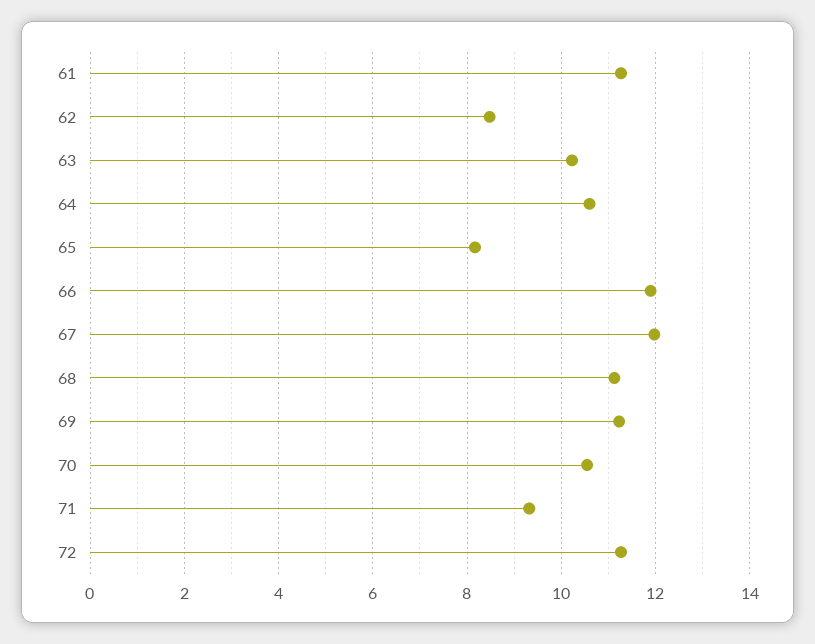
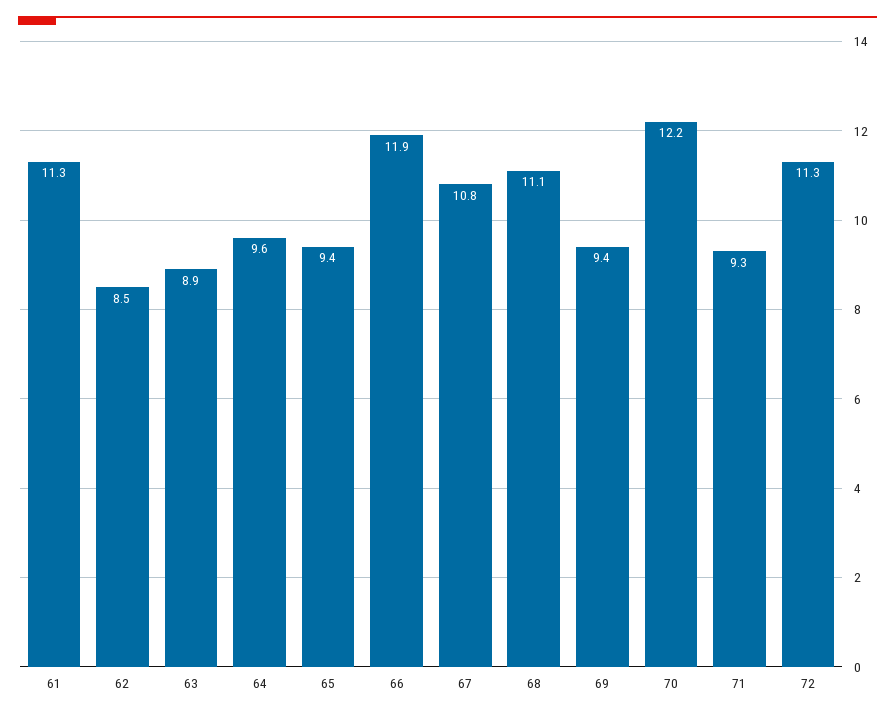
63: 10.2 -> 8.9
64: 10.6 -> 9.6
65: 8.2 -> 9.4
67: 12 -> 10.8
69: 11.2 -> 9.4
70: 10.6 -> 12.2

